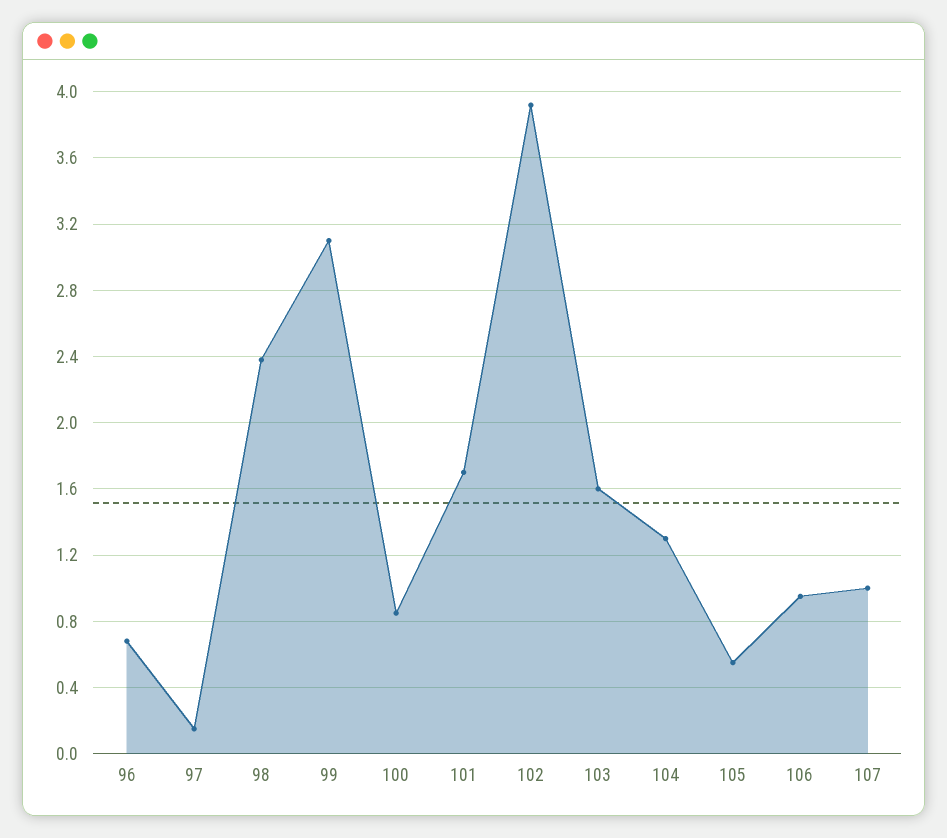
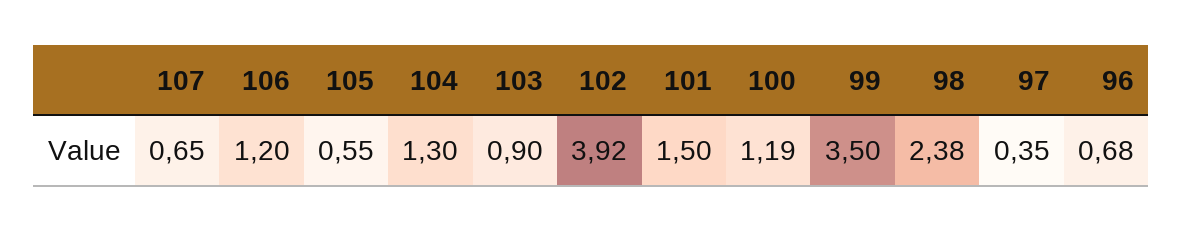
97: 0.15 -> 0.35
99: 3.1 -> 3.5
100: 0.85 -> 1.19
101: 1.7 -> 1.5
103: 1.6 -> 0.9
106: 0.95 -> 1.2
107: 1 -> 0.65

